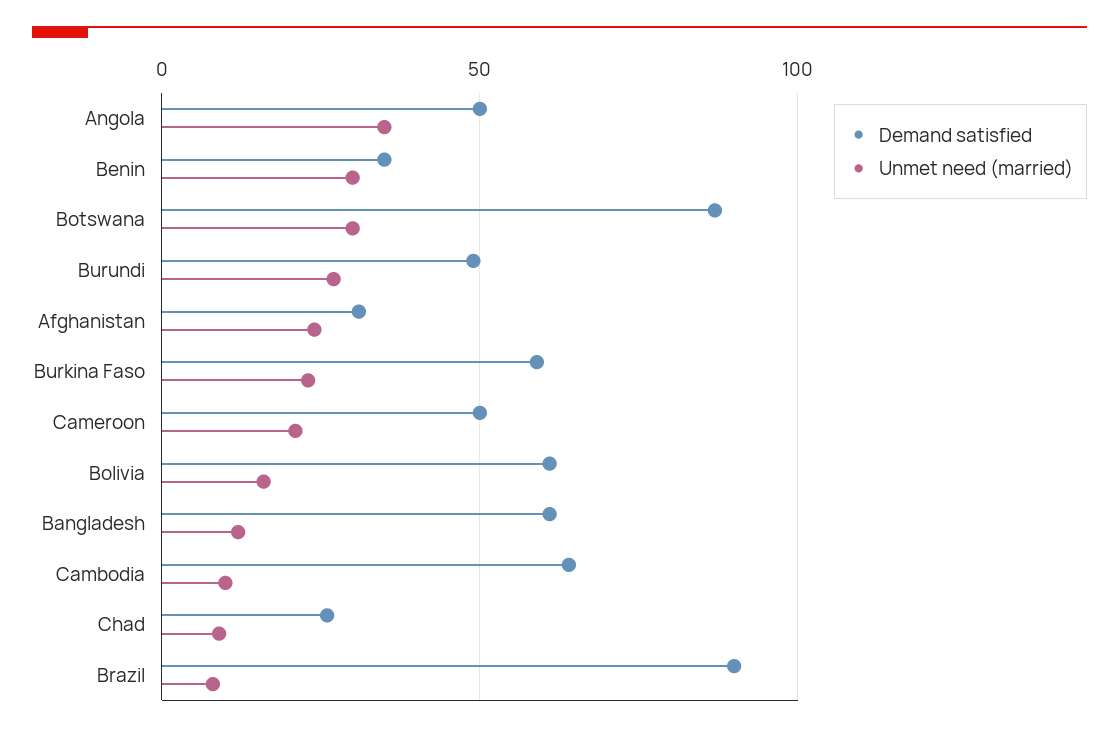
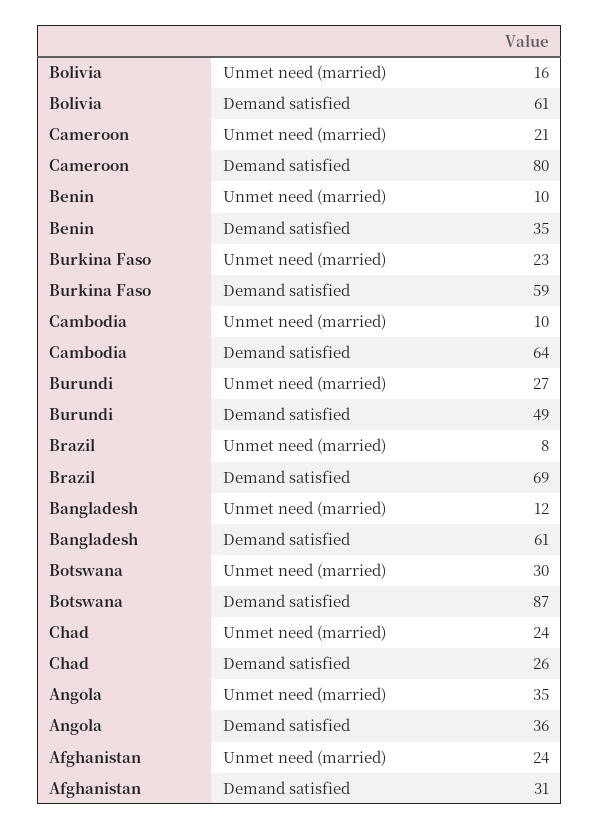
Demand satisfied, Angola: 50 -> 36
Unmet need (married), Benin: 30 -> 10
Demand satisfied, Cameroon: 50 -> 80
Unmet need (married), Chad: 10 -> 24
Demand satisfied, Brazil: 90 -> 69

